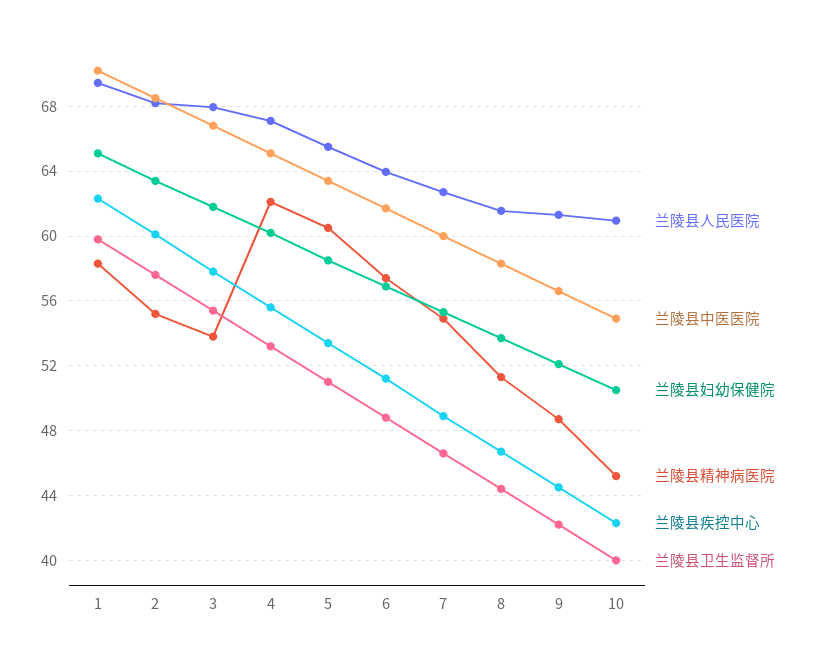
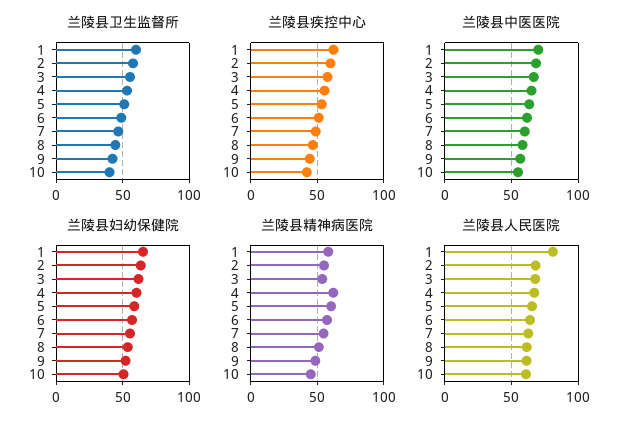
兰陵县人民医院, 1: 69.5 -> 80

